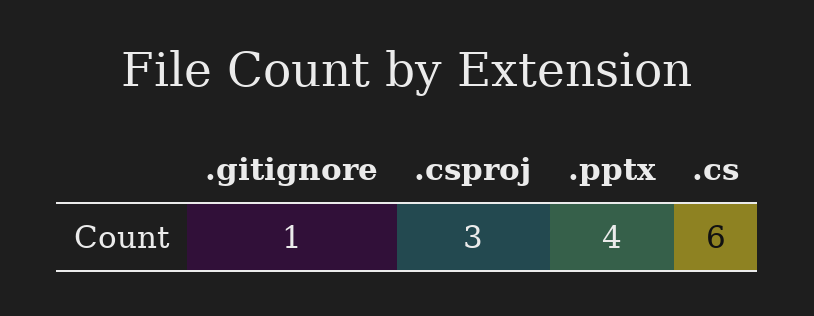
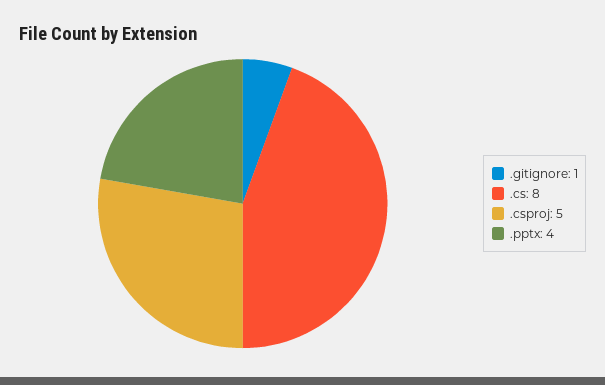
.csproj: 3 -> 5
.cs: 6 -> 8

